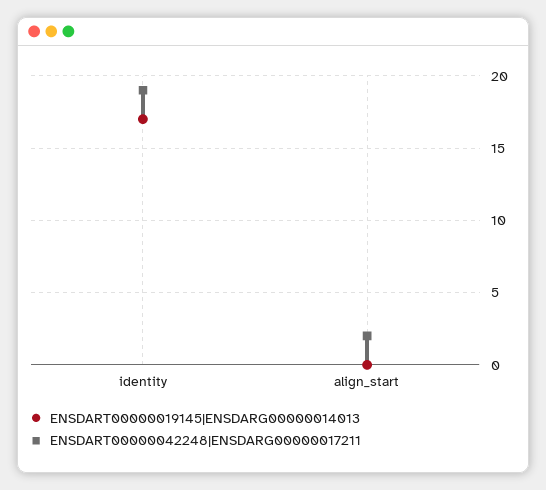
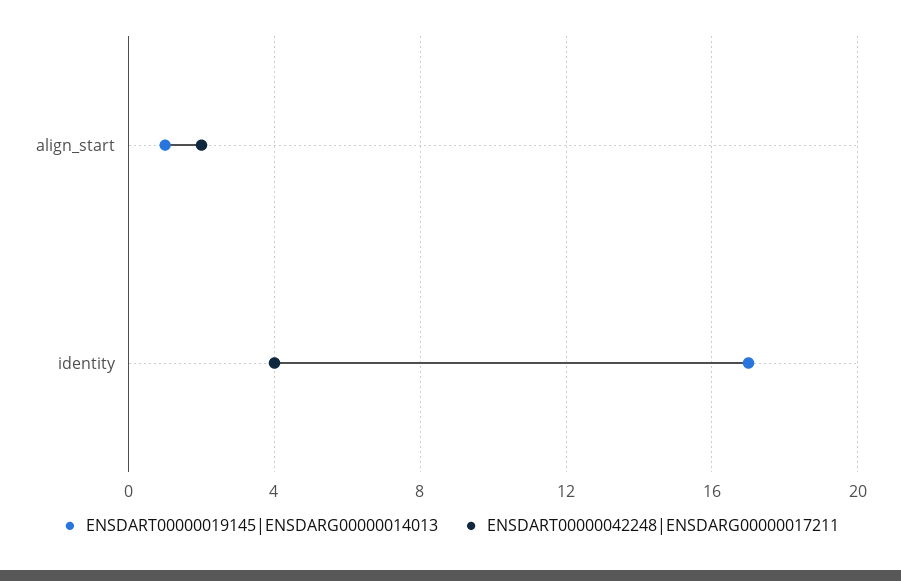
ENSDART00000042248|ENSDARG00000017211, identity: 19 -> 4
ENSDART00000019145|ENSDARG00000014013, align_start: 0 -> 1

